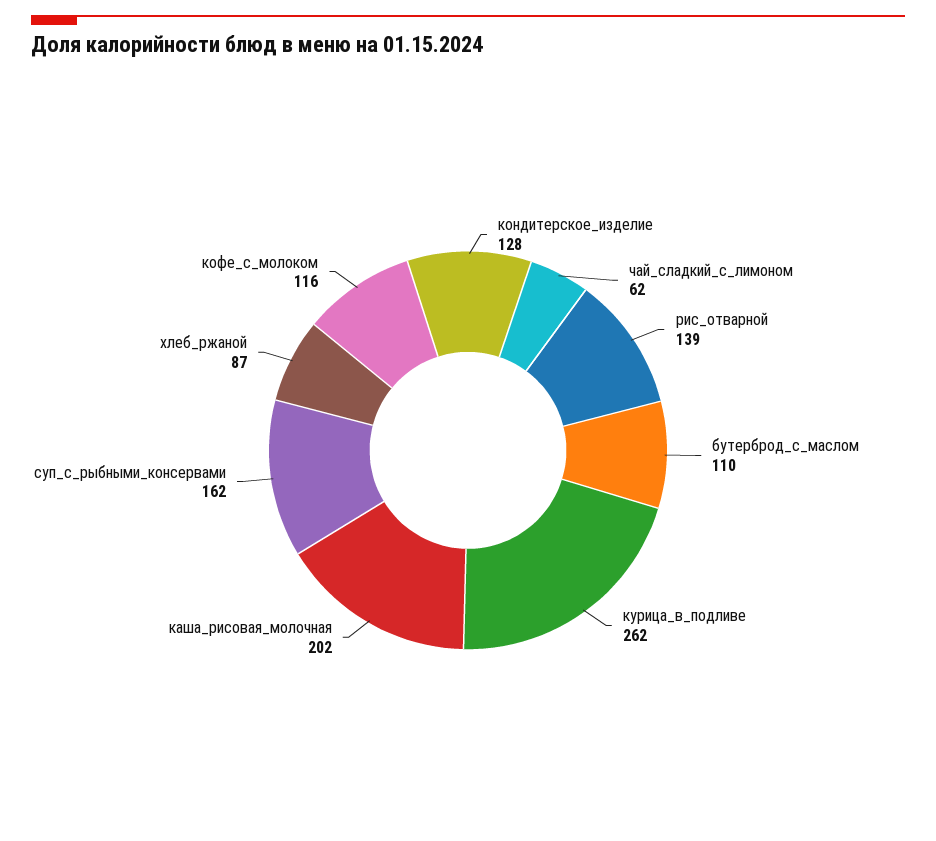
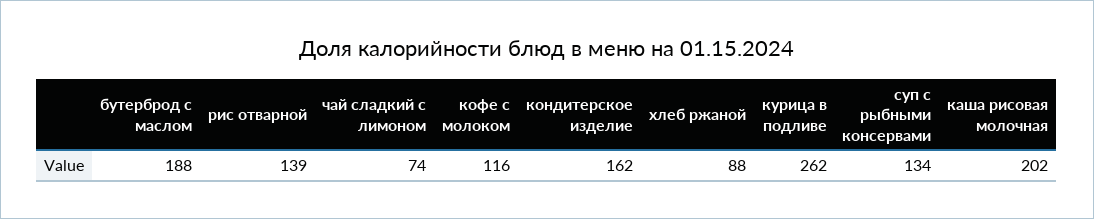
кондитерское_изделие: 128 -> 162
чай_сладкий_с_лимоном: 62 -> 74
бутерброд_с_маслом: 110 -> 188
суп_с_рыбными_консервами: 162 -> 134
хлеб_ржаной: 87 -> 88

